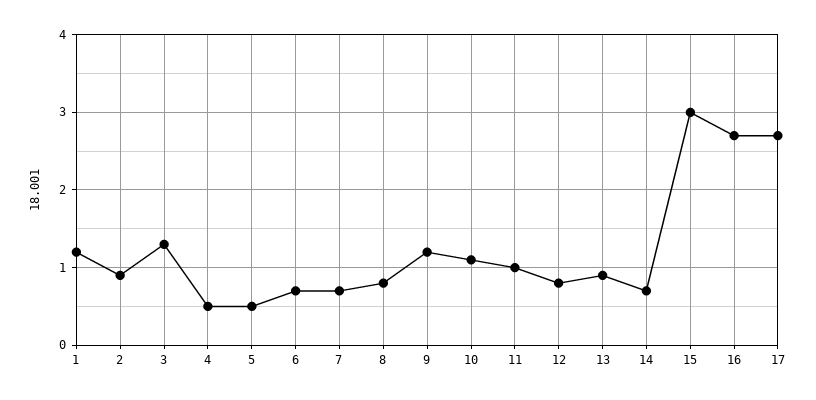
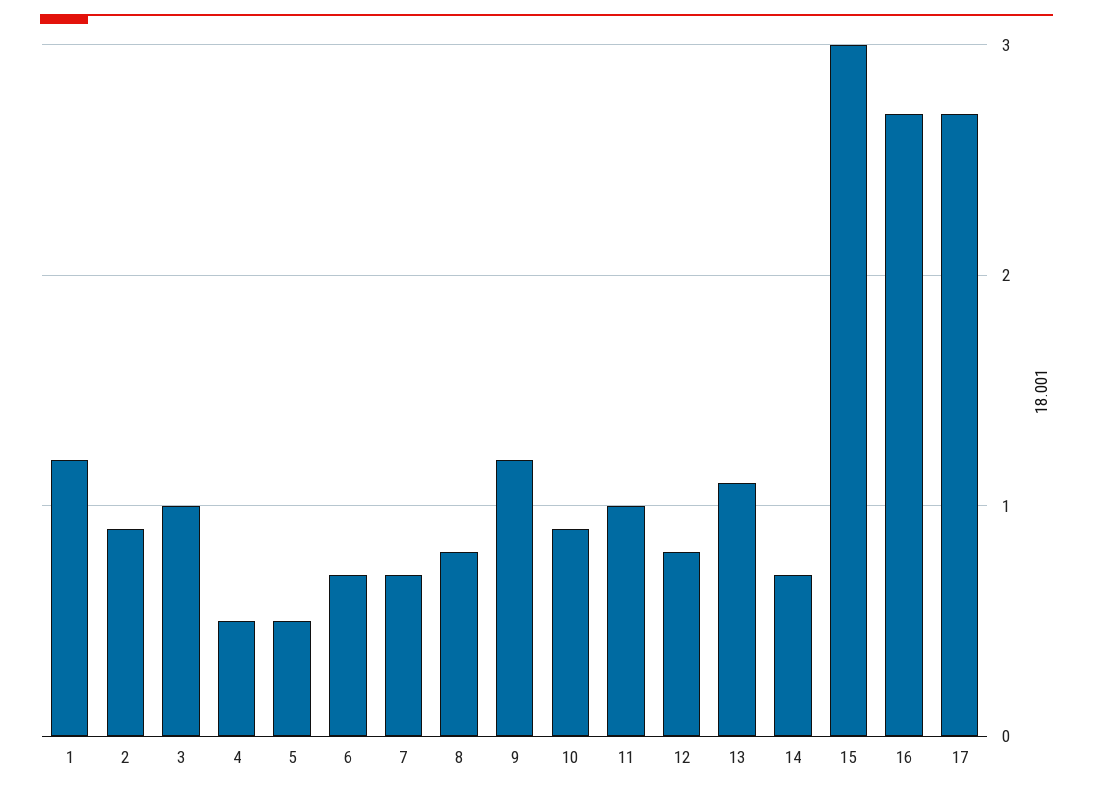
3: 1.3 -> 1
10: 1.1 -> 0.9
13: 0.9 -> 1.1

